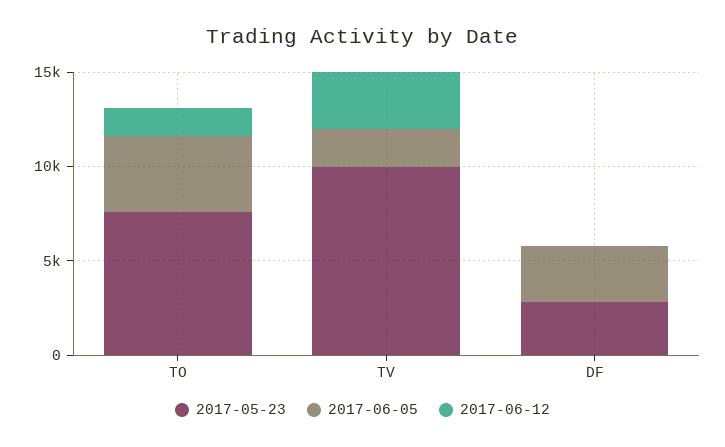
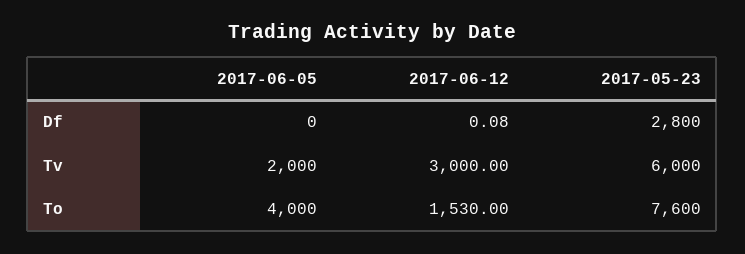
2017-05-23, TV: 10000 -> 6000
2017-06-05, DF: 3000 -> 0

